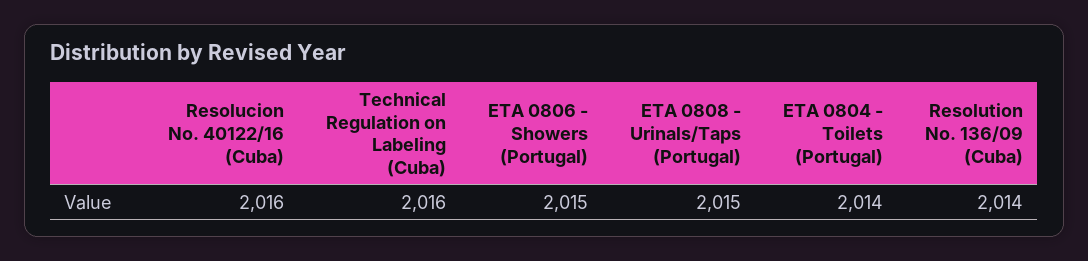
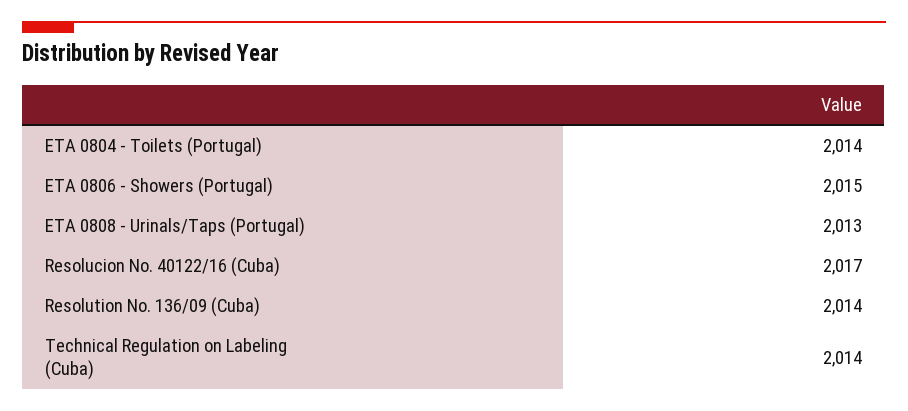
Resolucion No. 40122/16 (Cuba): 2016 -> 2017
Technical Regulation on Labeling (Cuba): 2016 -> 2014
ETA 0808 - Urinals/Taps (Portugal): 2015 -> 2013

